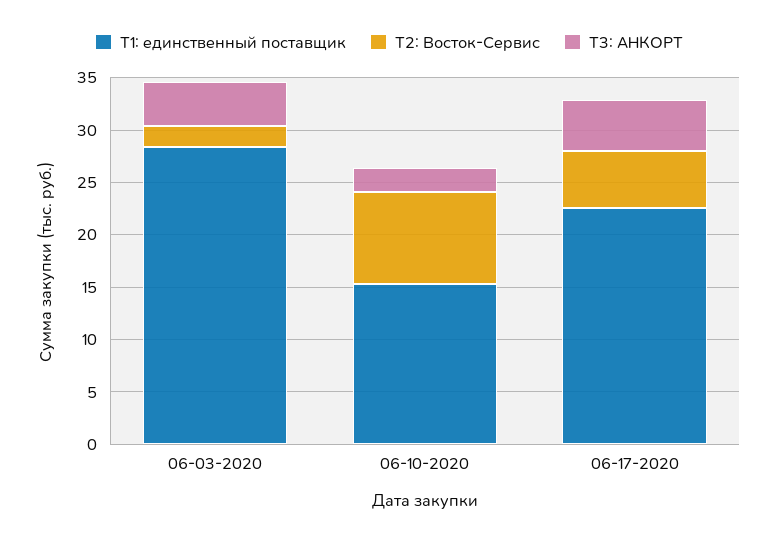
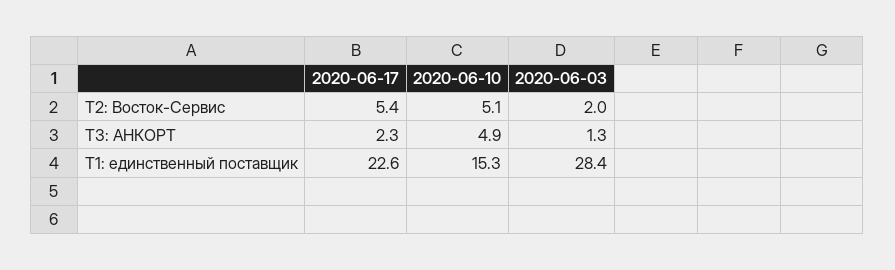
T3: АНКОРТ, 06-03-2020: 4 -> 1.3
T2: Восток-Сервис, 06-10-2020: 9 -> 5.1
T3: АНКОРТ, 06-10-2020: 2 -> 4.9
T3: АНКОРТ, 06-17-2020: 5 -> 2.3

